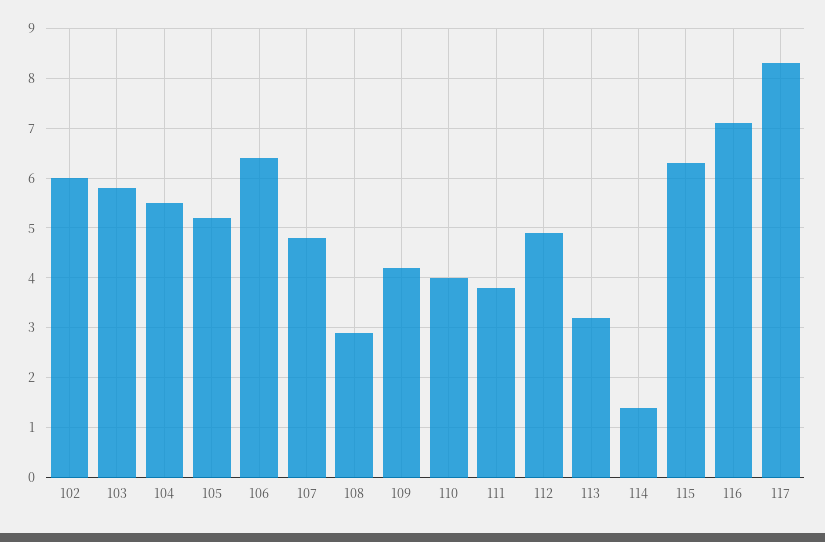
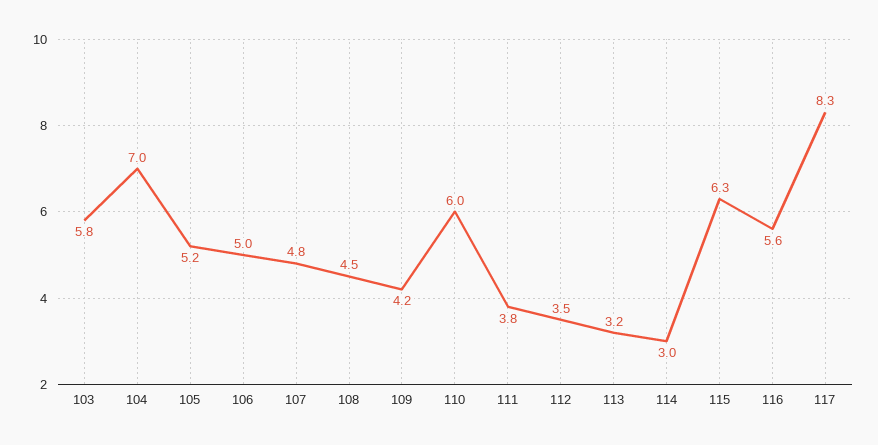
102: 6 -> none
104: 5.5 -> 7
106: 6.5 -> 5
108: 3 -> 4.5
110: 4 -> 6
112: 5 -> 3.5
114: 1.5 -> 3
116: 7 -> 5.6

